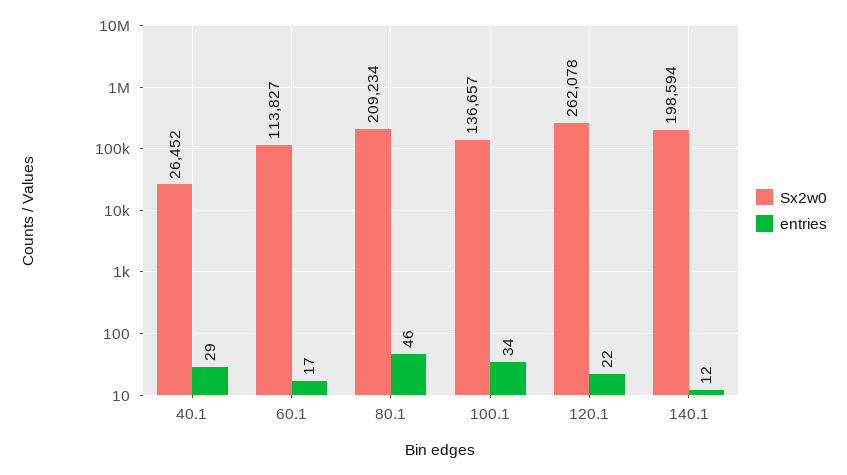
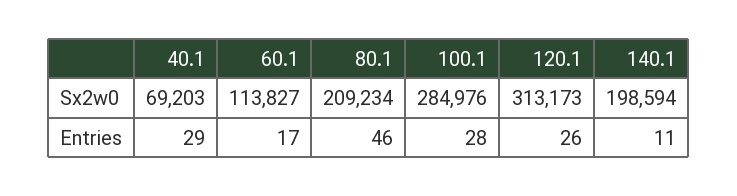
Sx2w0, 40.1: 26452 -> 69203
Sx2w0, 100.1: 136657 -> 284976
entries, 100.1: 34 -> 28
Sx2w0, 120.1: 262078 -> 313173
entries, 120.1: 22 -> 26
entries, 140.1: 12 -> 11

